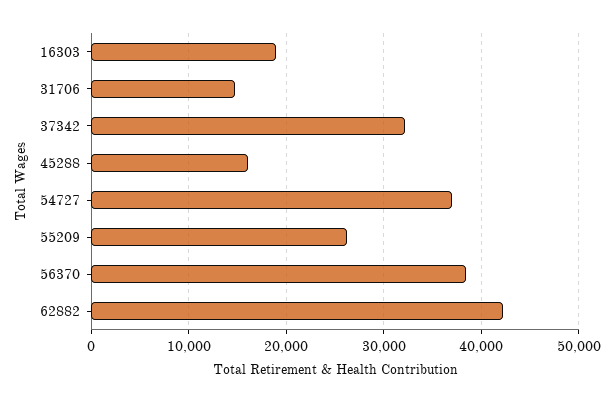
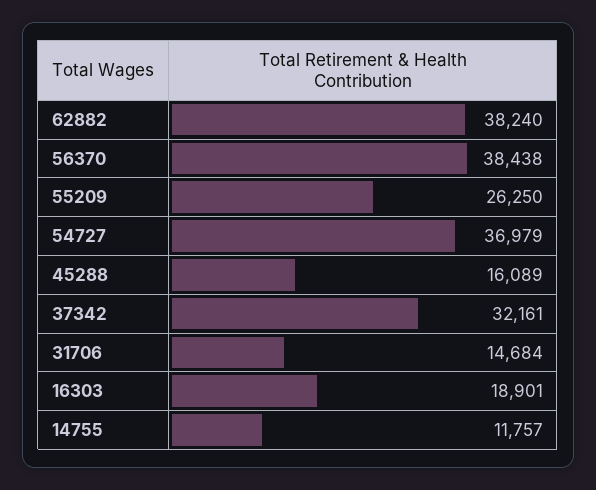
62882: 42000 -> 38240
14755: none -> 11757

